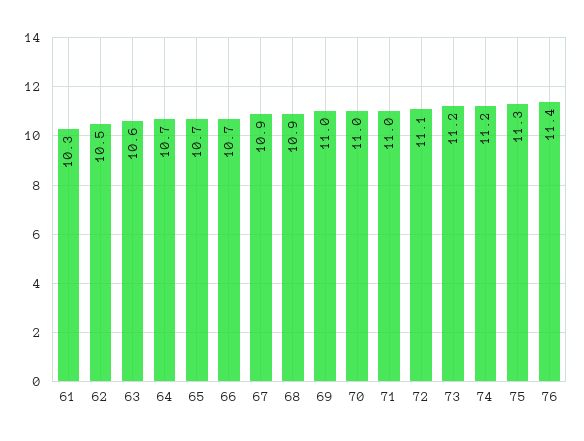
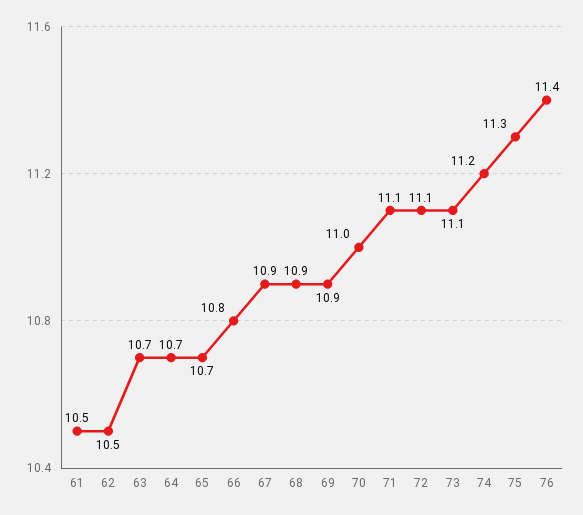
61: 10.3 -> 10.5
63: 10.6 -> 10.7
66: 10.7 -> 10.8
69: 11 -> 10.9
71: 11 -> 11.1
73: 11.2 -> 11.1

